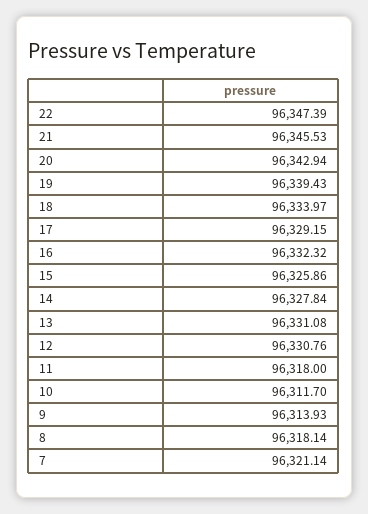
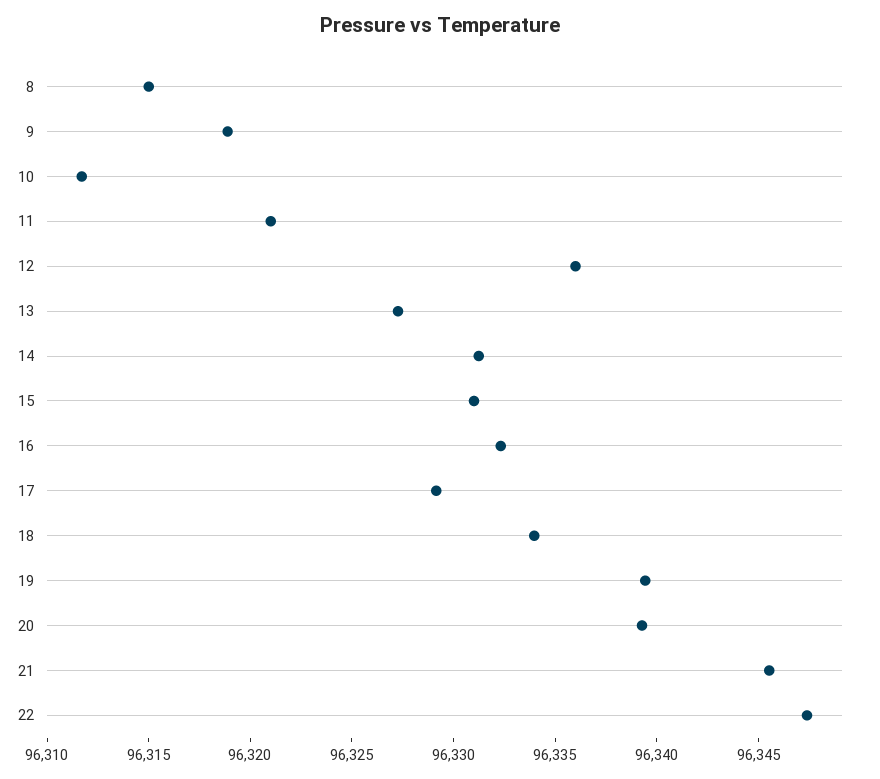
20: 96342.94 -> 96339
15: 96325.86 -> 96331
14: 96327.84 -> 96331
13: 96331.08 -> 96327
12: 96330.76 -> 96336
11: 96318 -> 96321
9: 96313.93 -> 96319
8: 96318.14 -> 96315
7: 96321.14 -> none

